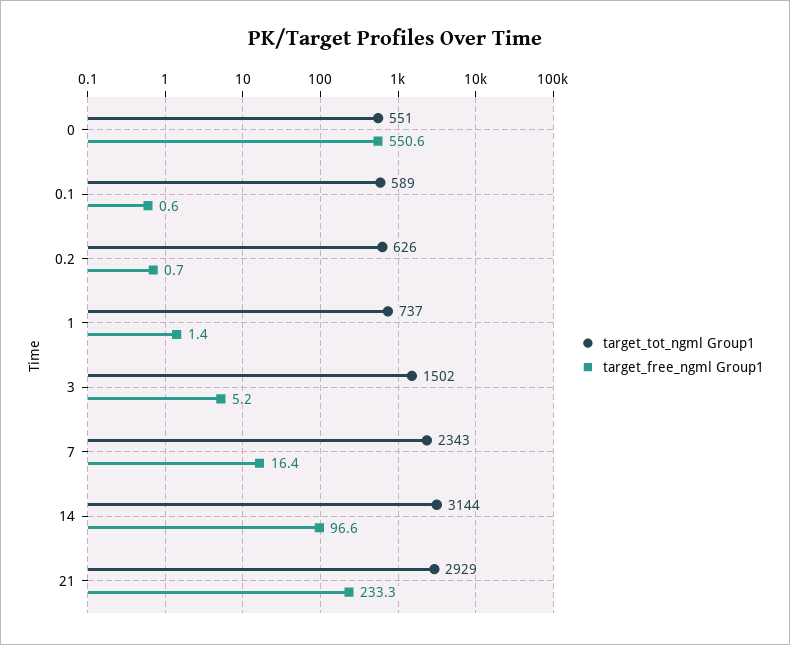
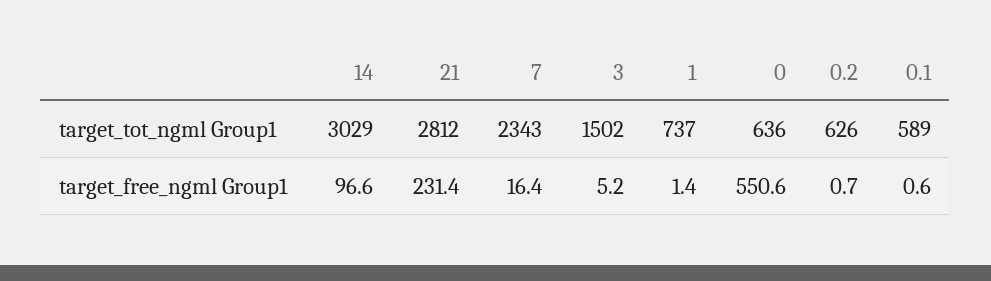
target_tot_ngml Group1, 0: 551 -> 636
target_tot_ngml Group1, 14: 3144 -> 3029
target_tot_ngml Group1, 21: 2929 -> 2812
target_free_ngml Group1, 21: 233.3 -> 231.4

